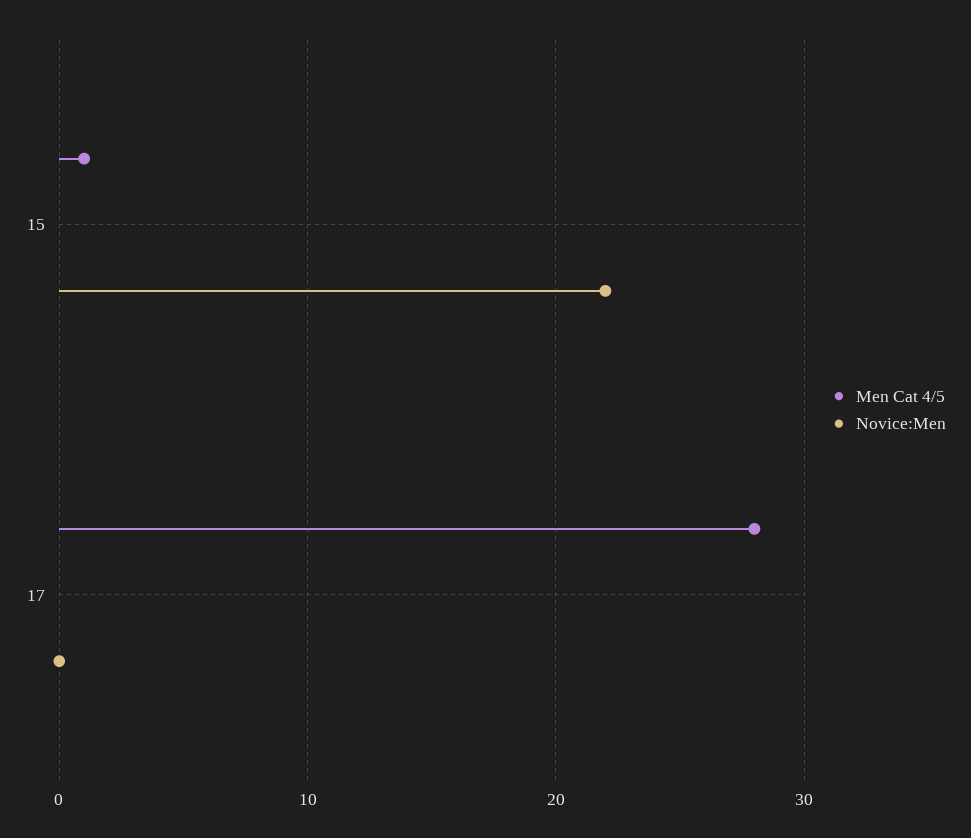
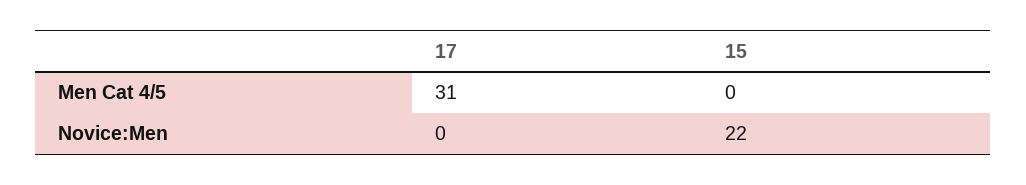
Men Cat 4/5, 15: 1 -> 0
Men Cat 4/5, 17: 28 -> 31

